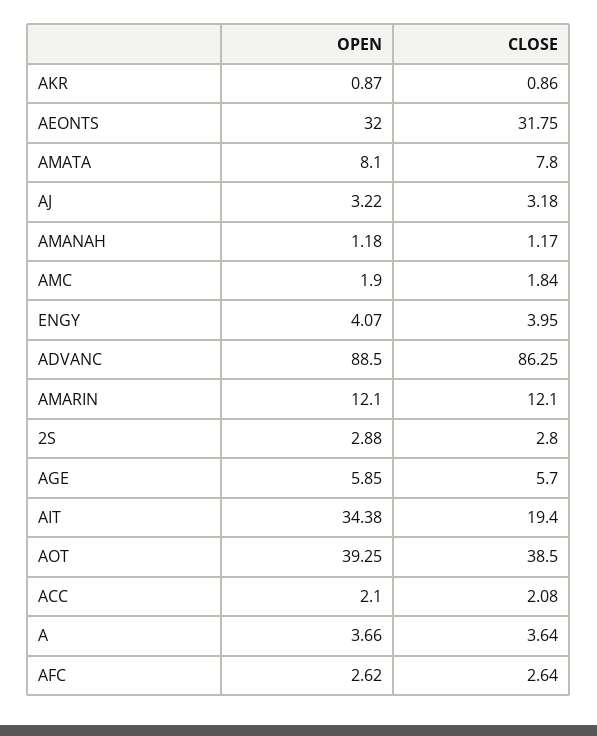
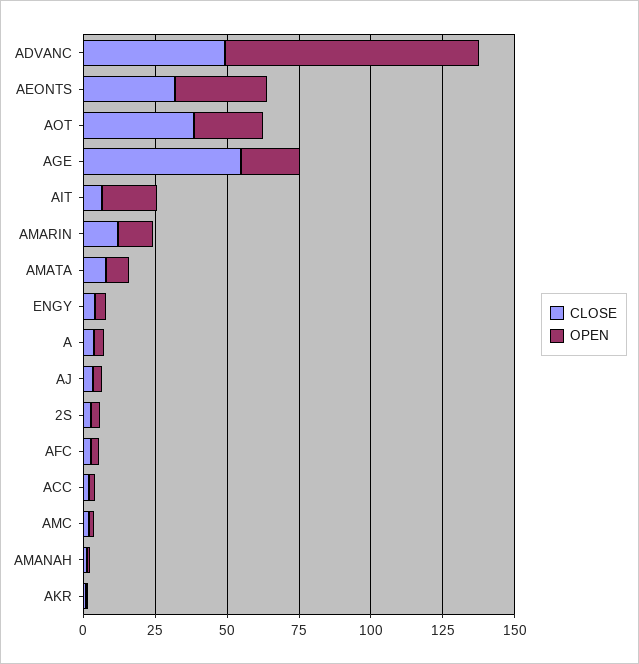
CLOSE, ADVANC: 86.25 -> 50
OPEN, AGE: 5.85 -> 20
CLOSE, AGE: 5.7 -> 55
OPEN, AIT: 34.38 -> 20
CLOSE, AIT: 19.4 -> 5
OPEN, AOT: 39.25 -> 25

